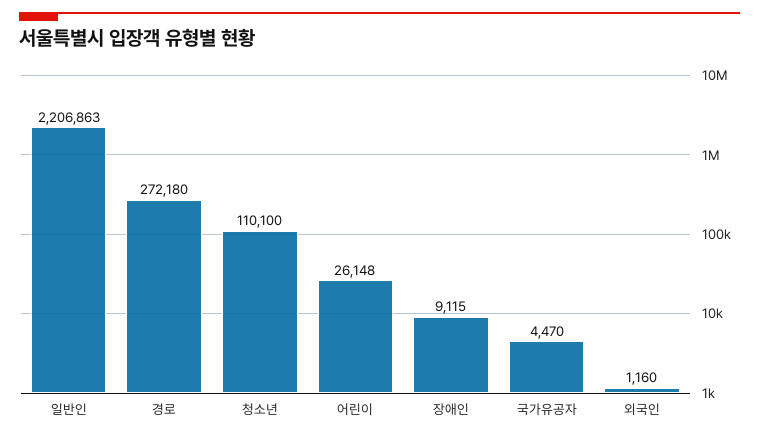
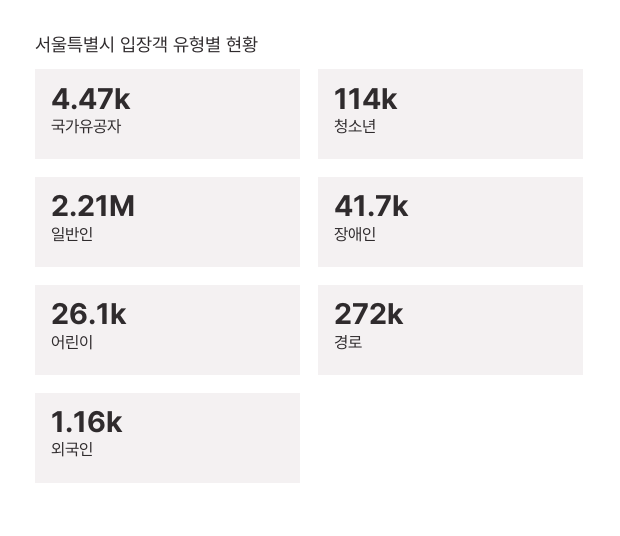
청소년: 110100 -> 114000
장애인: 9115 -> 41700

